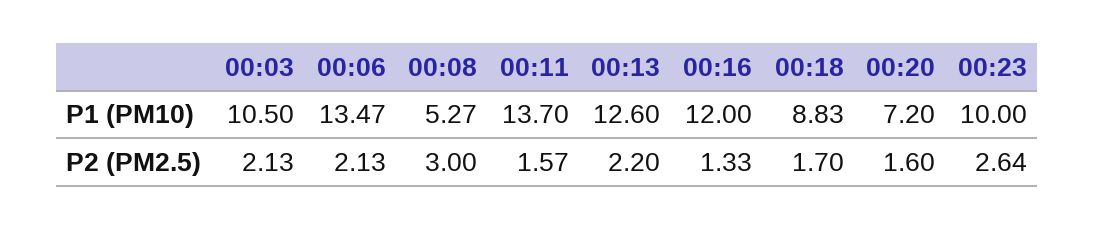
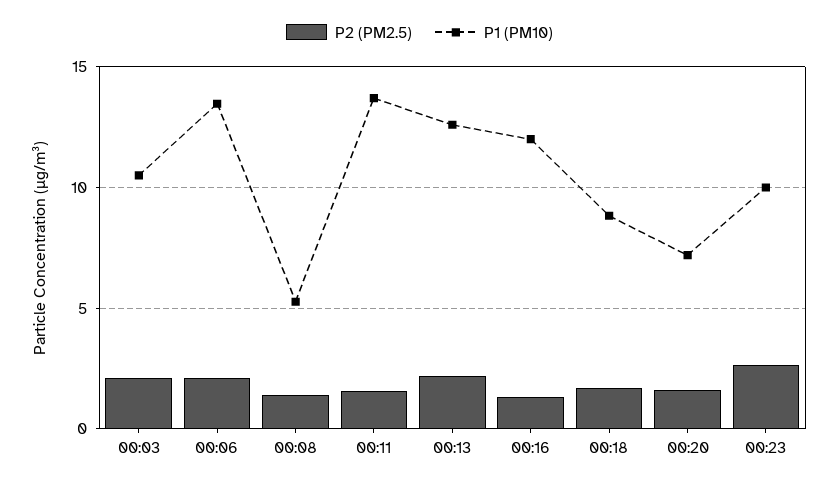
P2 (PM2.5), 00:08: 3 -> 1.5

